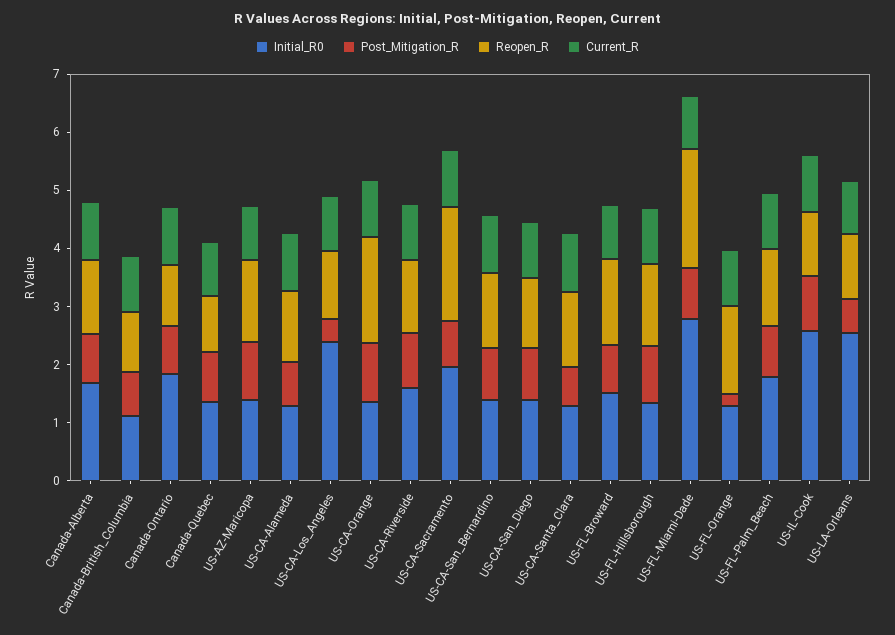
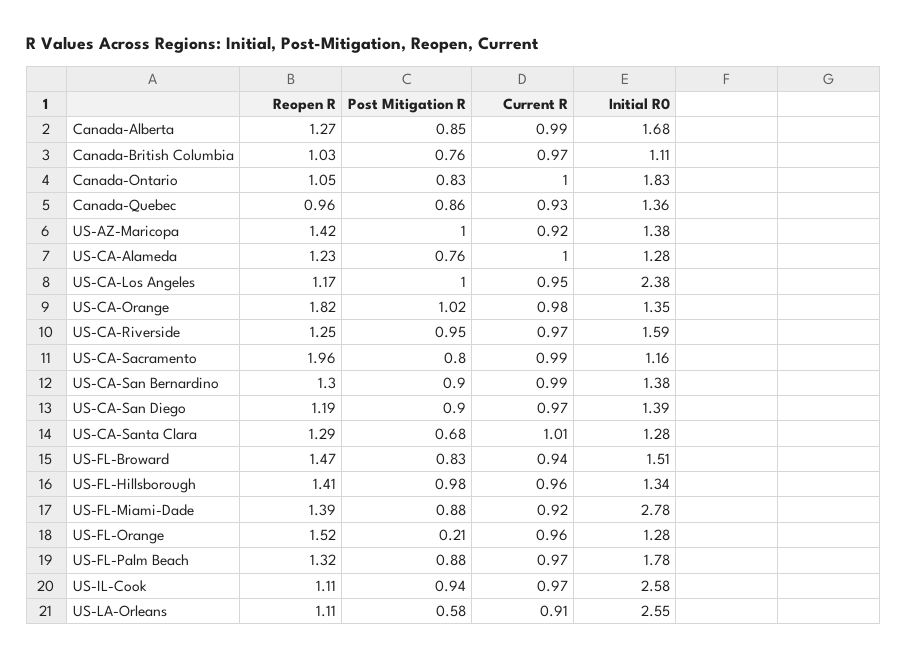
Post_Mitigation_R, US-CA-Los_Angeles: 0.4 -> 1
Initial_R0, US-CA-Sacramento: 2 -> 1.16
Reopen_R, US-FL-Miami-Dade: 2 -> 1.39

